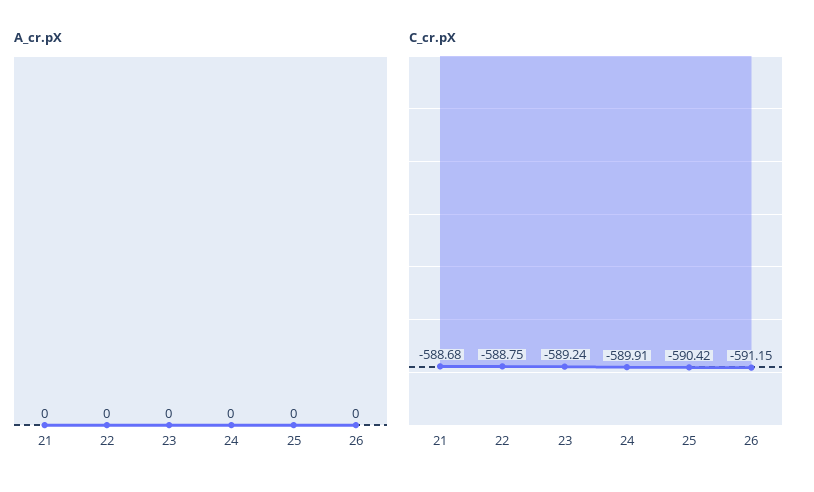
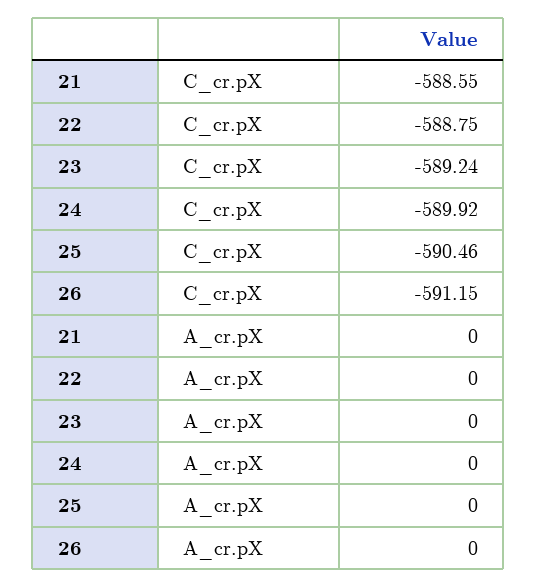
C_cr.pX, 21: -588.68 -> -588.55
C_cr.pX, 24: -589.91 -> -589.92
C_cr.pX, 25: -590.42 -> -590.46

